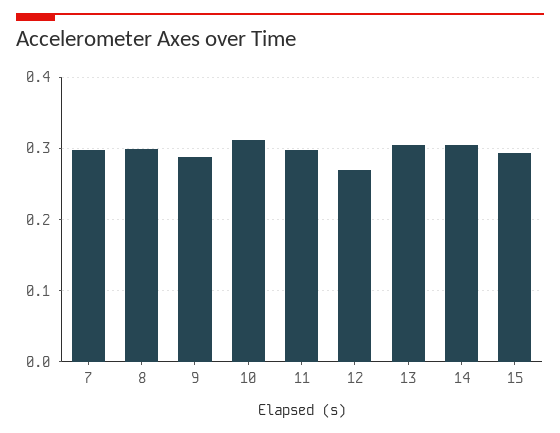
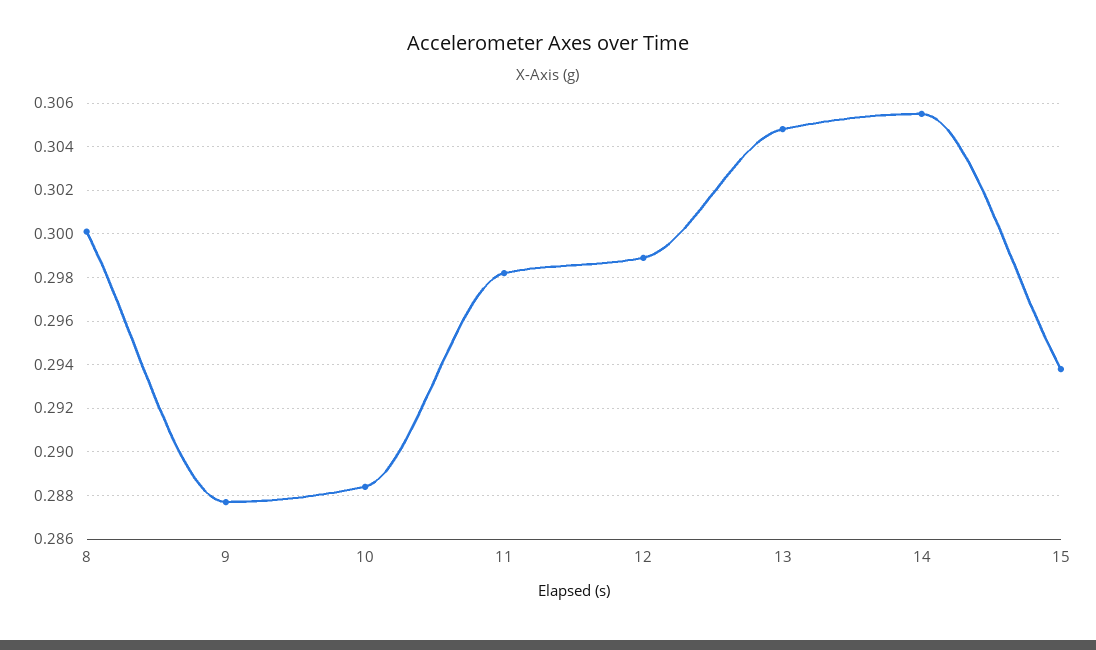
7: 0.3 -> none
10: 0.31 -> 0.2885
12: 0.27 -> 0.299

